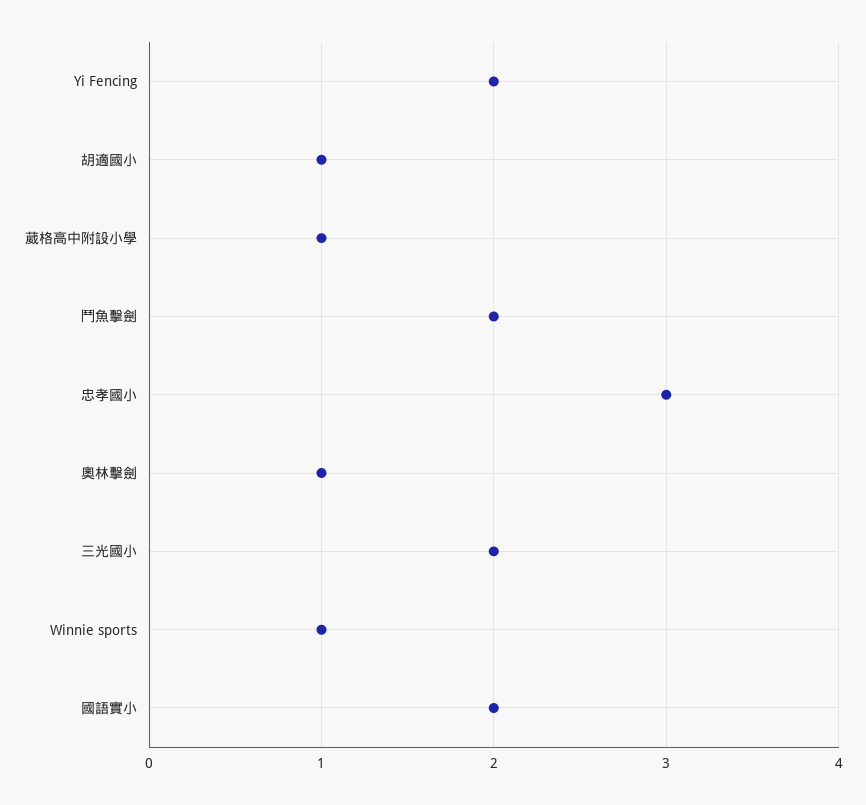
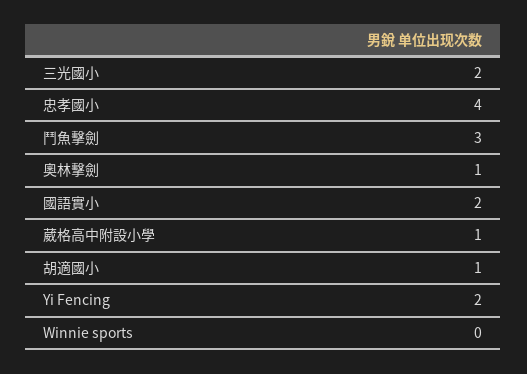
鬥魚擊劍: 2 -> 3
忠孝國小: 3 -> 4
Winnie sports: 1 -> 0

